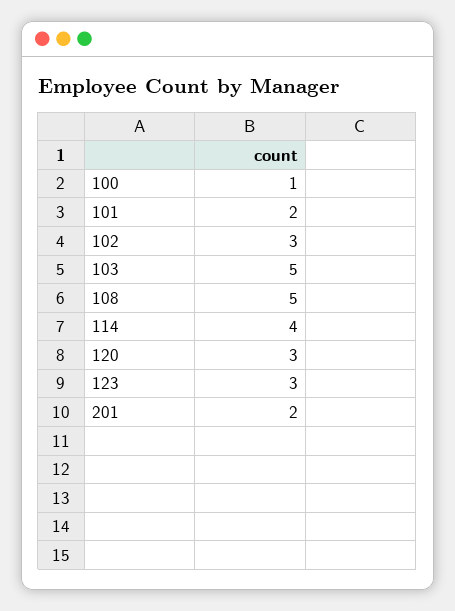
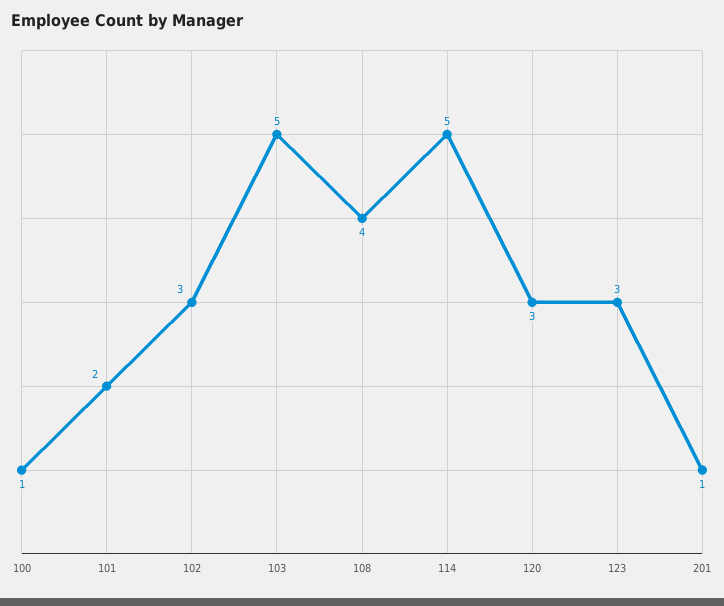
108: 5 -> 4
114: 4 -> 5
201: 2 -> 1

